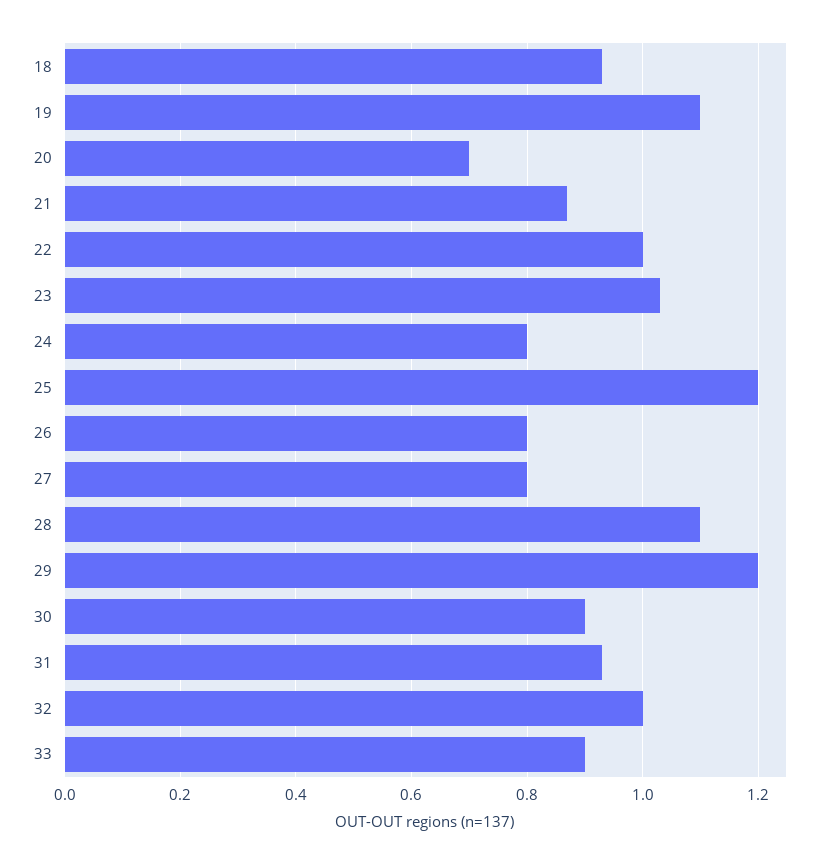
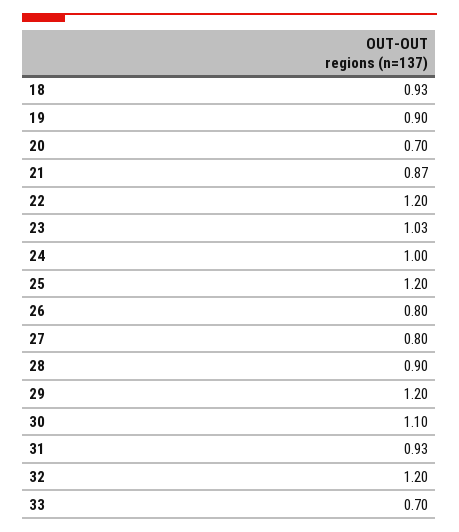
19: 1.1 -> 0.9
22: 1 -> 1.2
24: 0.8 -> 1
28: 1.1 -> 0.9
30: 0.9 -> 1.1
32: 1 -> 1.2
33: 0.9 -> 0.7

